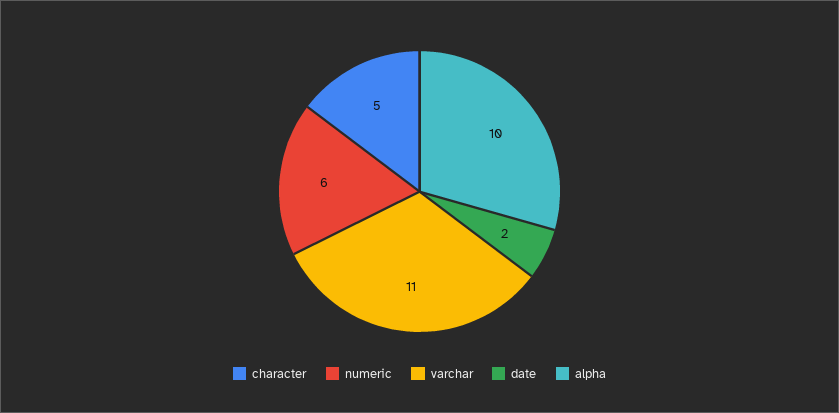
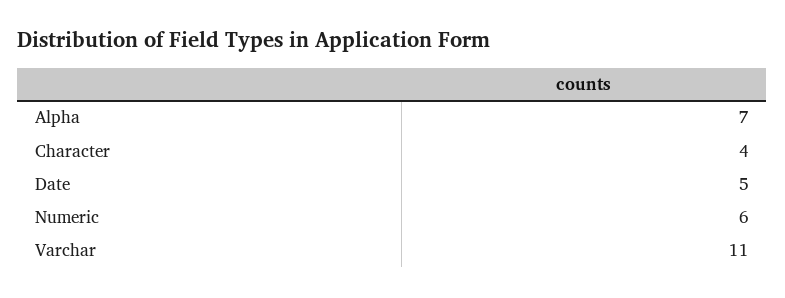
character: 5 -> 4
date: 2 -> 5
alpha: 10 -> 7

